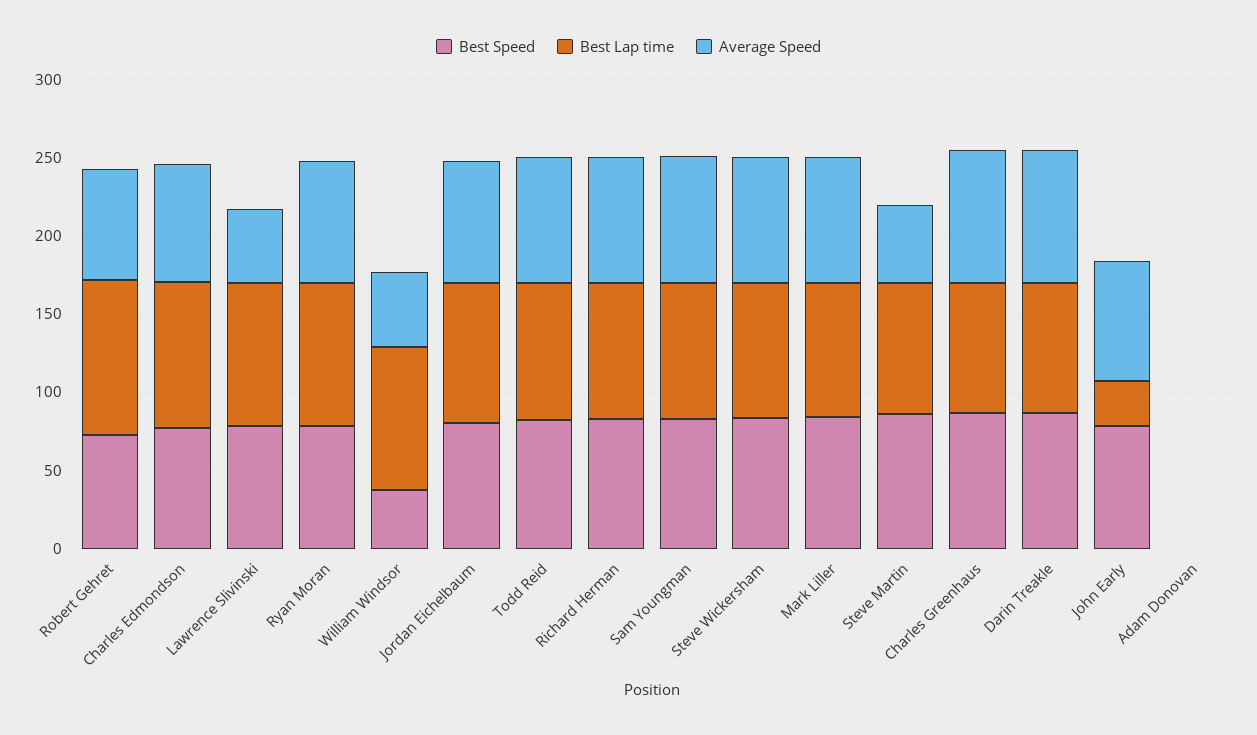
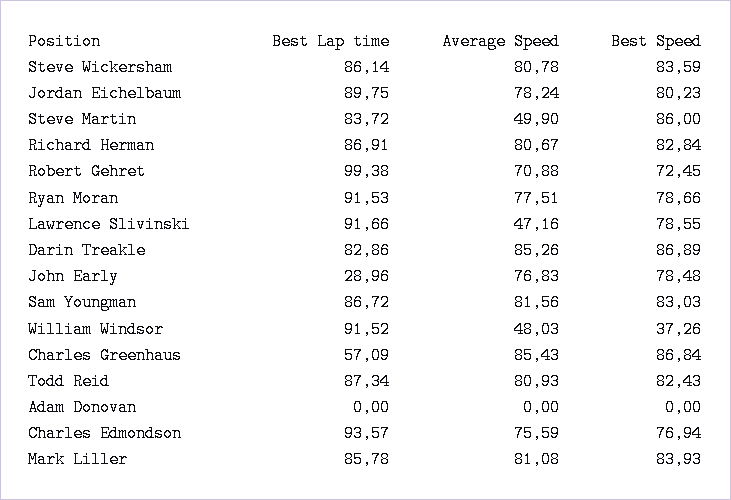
Best Lap time, Charles Greenhaus: 80 -> 57.09

